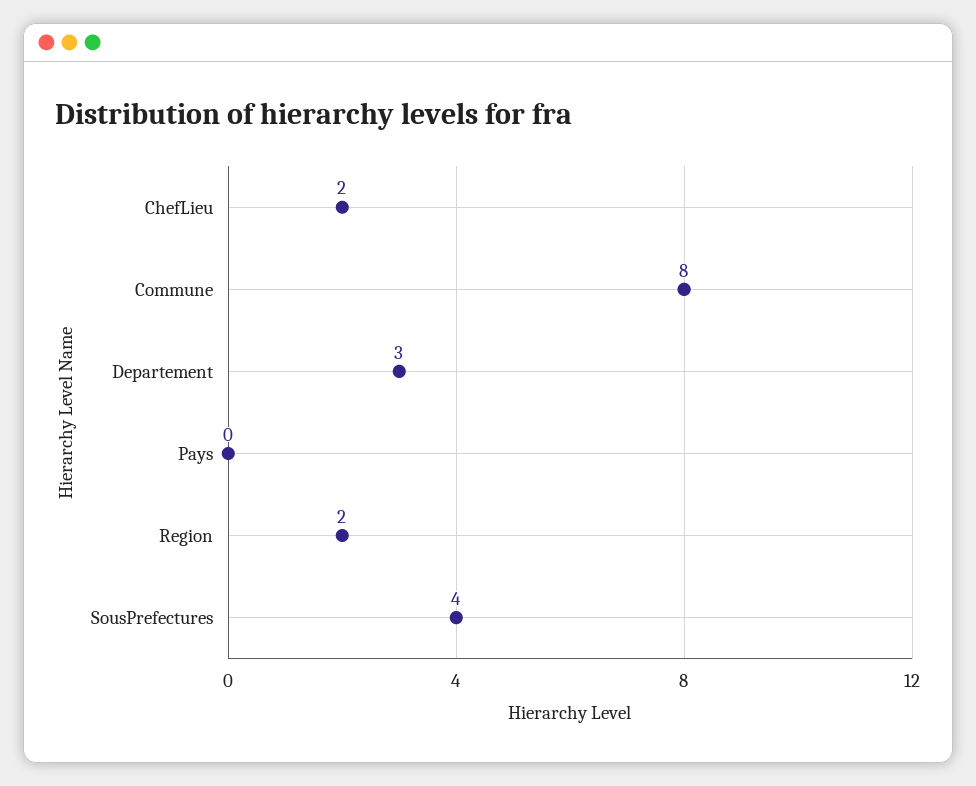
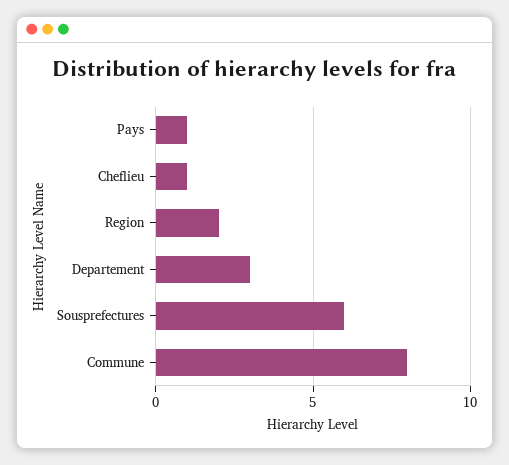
ChefLieu: 2 -> 1
Pays: 0 -> 1
SousPrefectures: 4 -> 6

